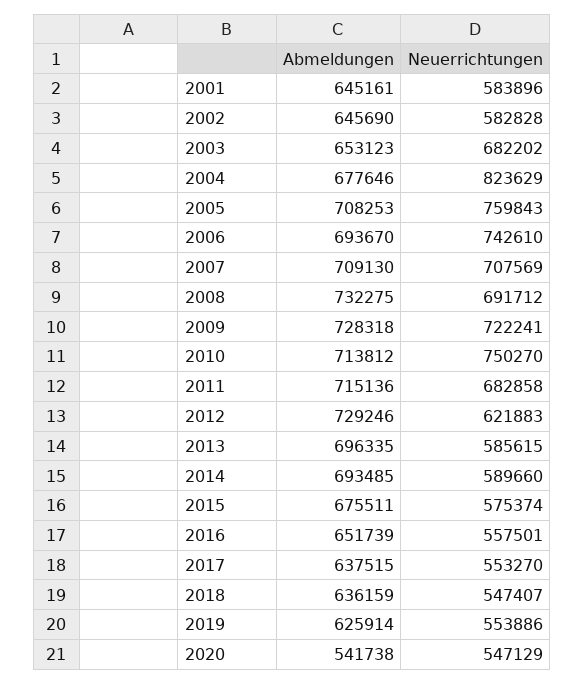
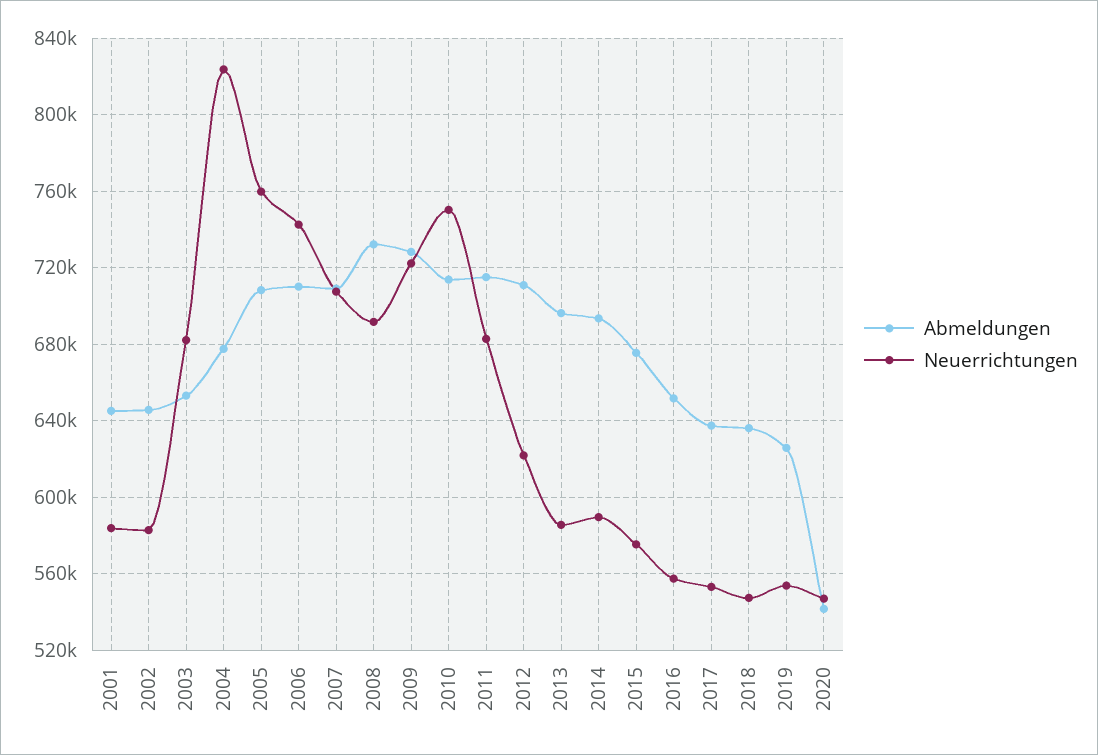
Abmeldungen, 2006: 693670 -> 710000
Abmeldungen, 2012: 729246 -> 710000

